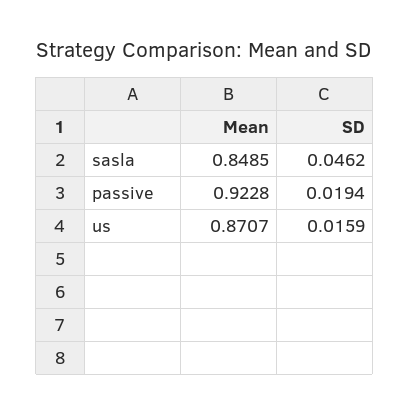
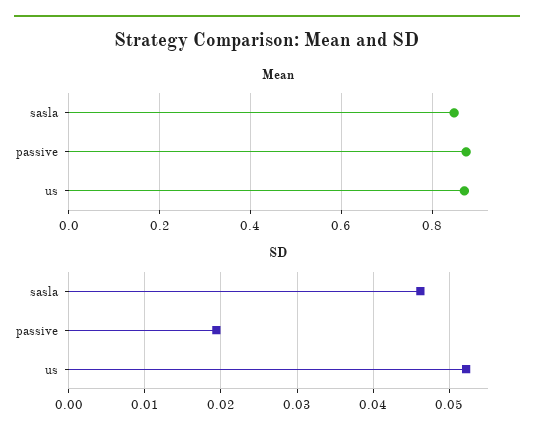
Mean, passive: 0.9228 -> 0.88
SD, us: 0.0159 -> 0.052

